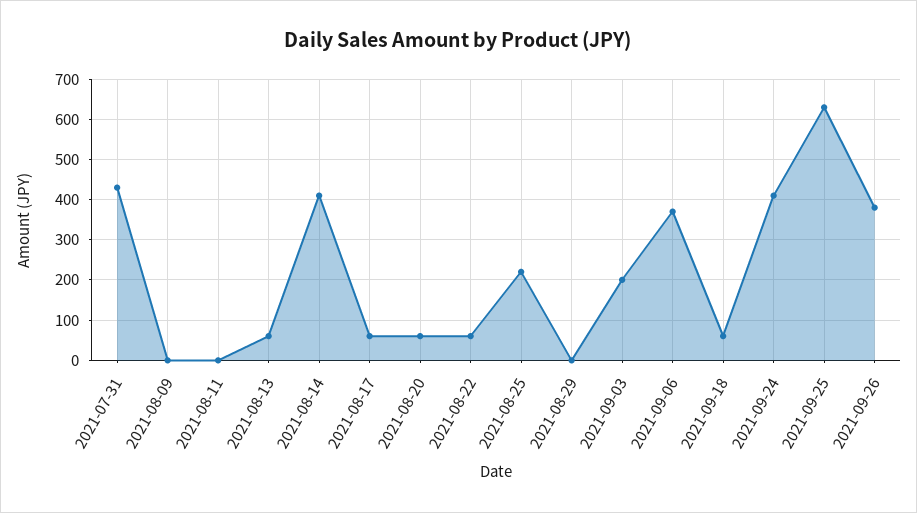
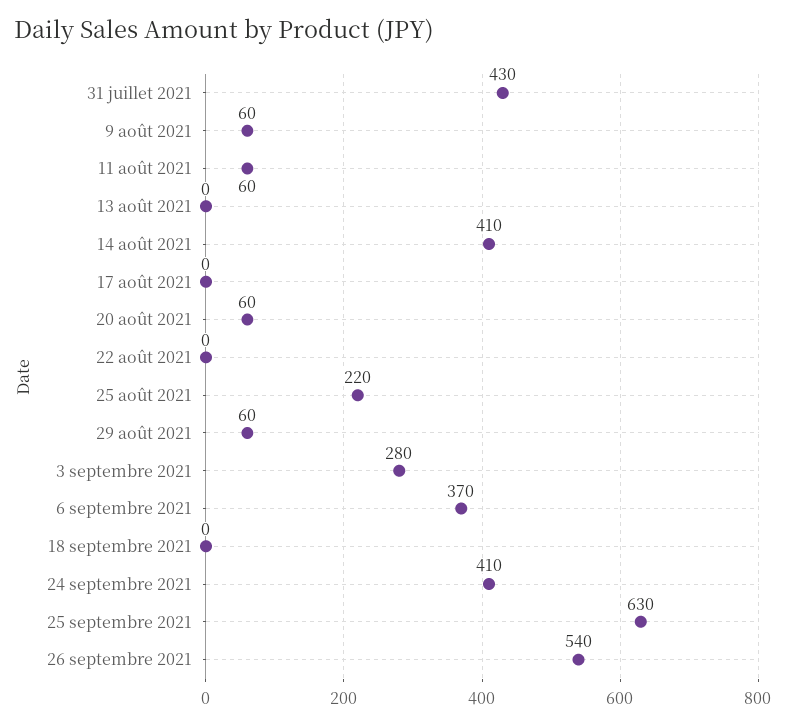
2021-08-09: 0 -> 60
2021-08-11: 0 -> 60
2021-08-13: 60 -> 0
2021-08-17: 60 -> 0
2021-08-22: 60 -> 0
2021-08-29: 0 -> 60
2021-09-03: 200 -> 280
2021-09-18: 60 -> 0
2021-09-26: 380 -> 540

